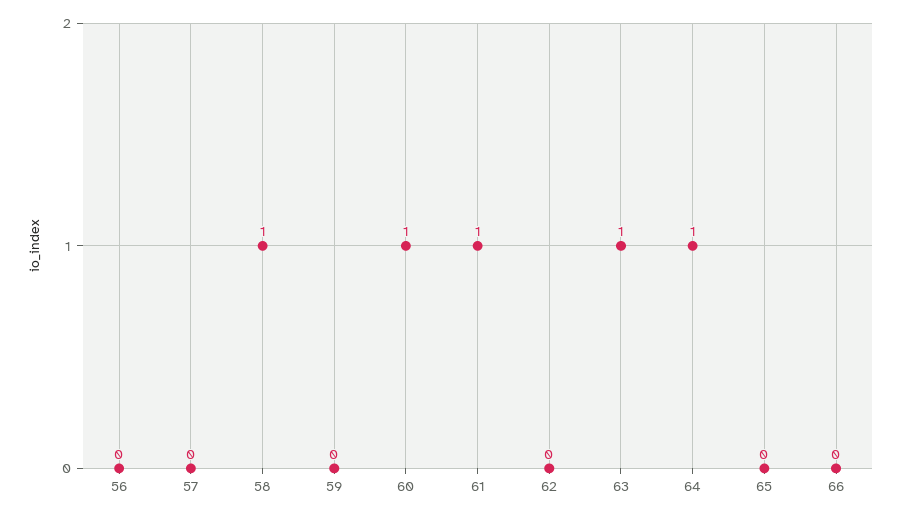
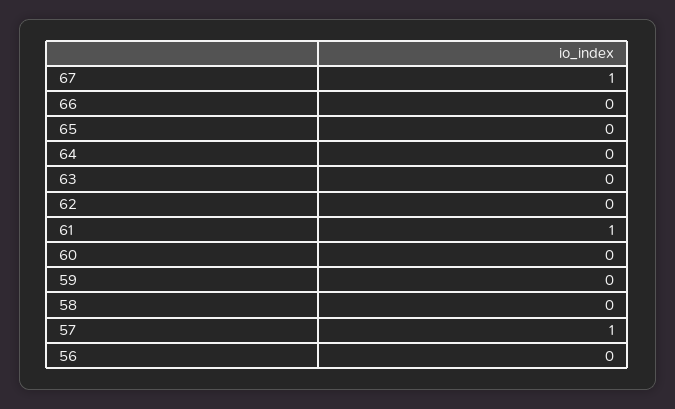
57: 0 -> 1
58: 1 -> 0
60: 1 -> 0
63: 1 -> 0
64: 1 -> 0
67: none -> 1

